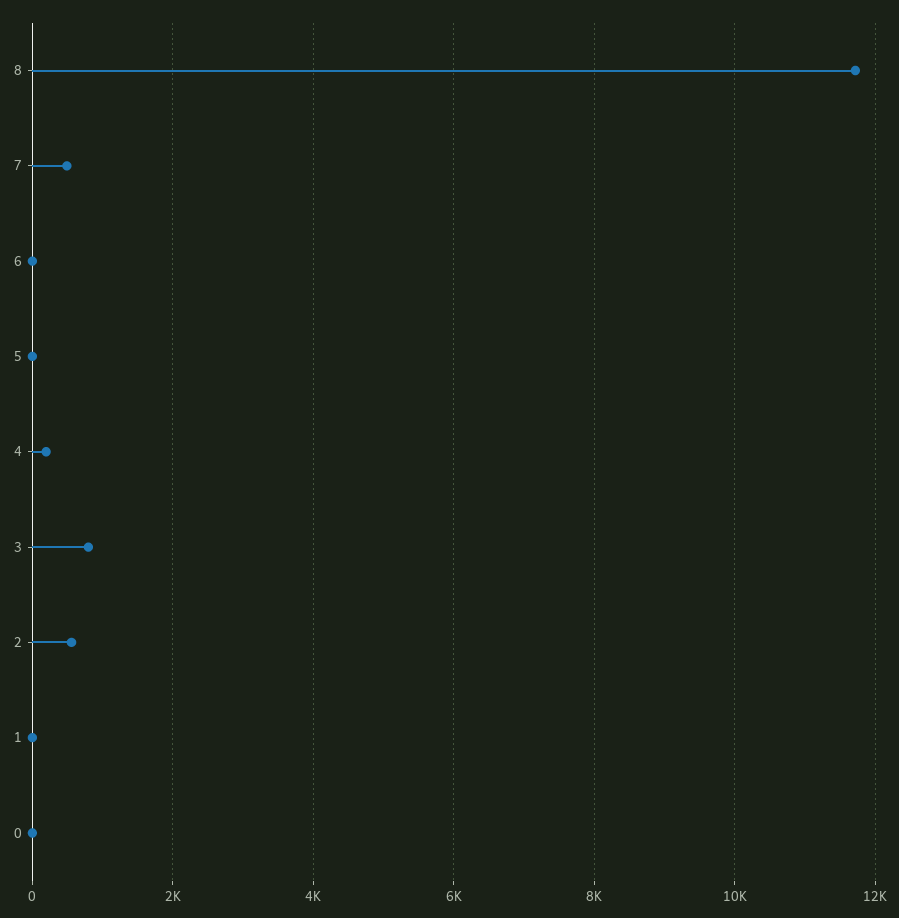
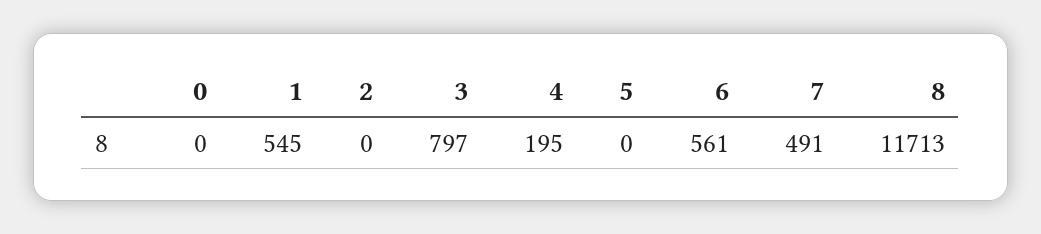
6: 0 -> 561
2: 600 -> 0
1: 0 -> 545

